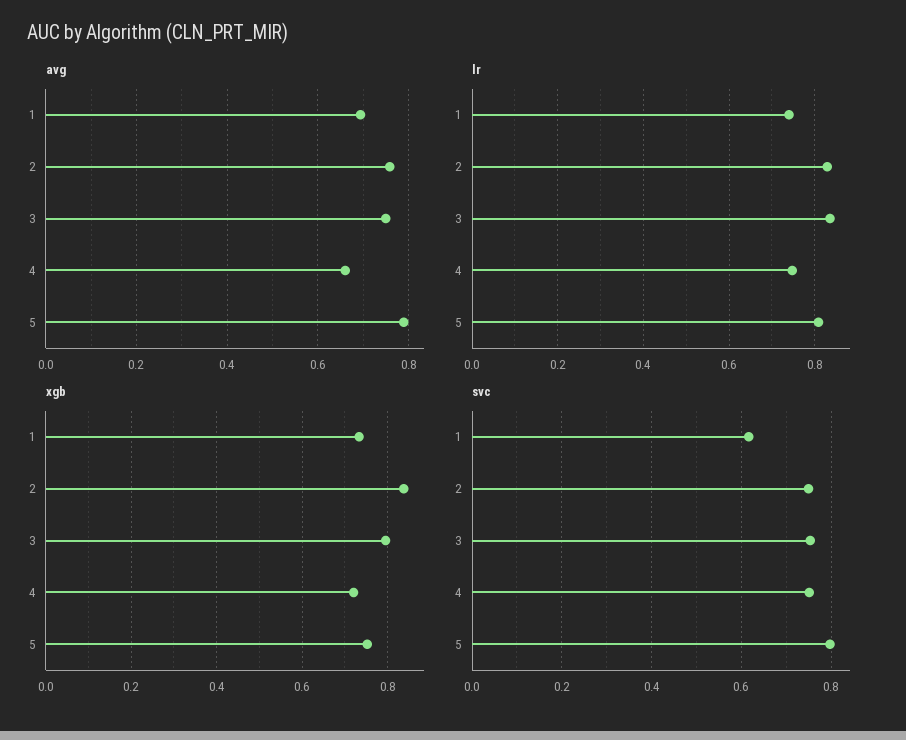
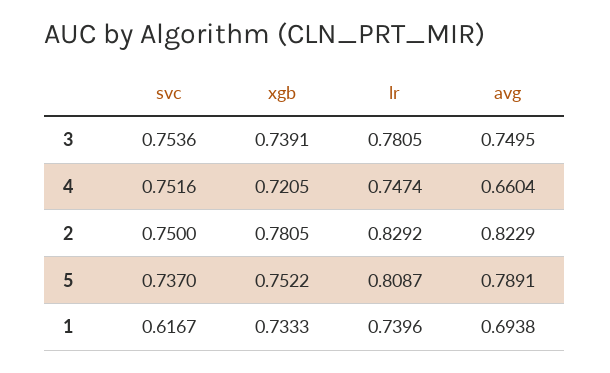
avg, 2: 0.76 -> 0.8229
lr, 3: 0.84 -> 0.7805
xgb, 2: 0.84 -> 0.7805
xgb, 3: 0.8 -> 0.7391
svc, 5: 0.8 -> 0.737

